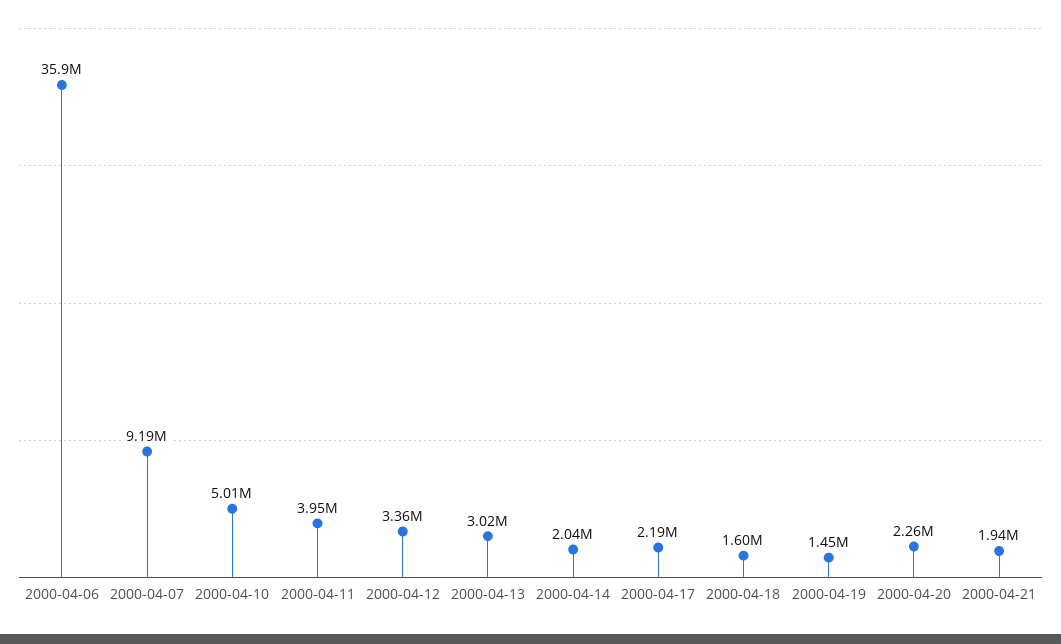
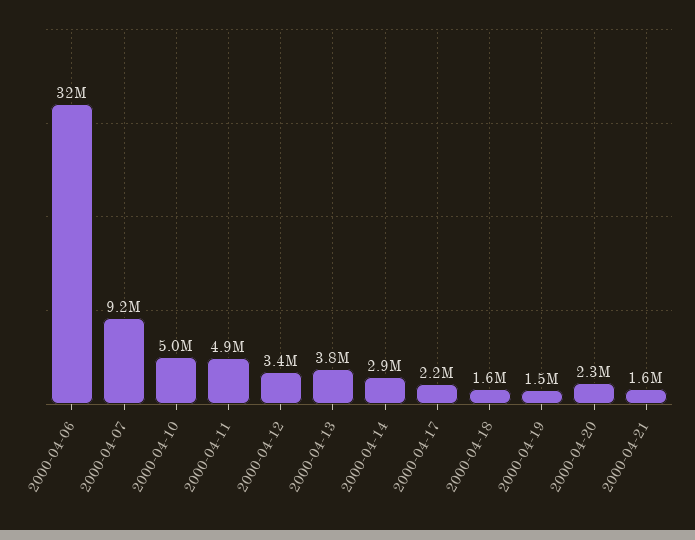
2000-04-06: 35900000 -> 32000000
2000-04-11: 3950000 -> 4900000
2000-04-13: 3020000 -> 3800000
2000-04-14: 2040000 -> 2900000
2000-04-21: 1940000 -> 1600000

